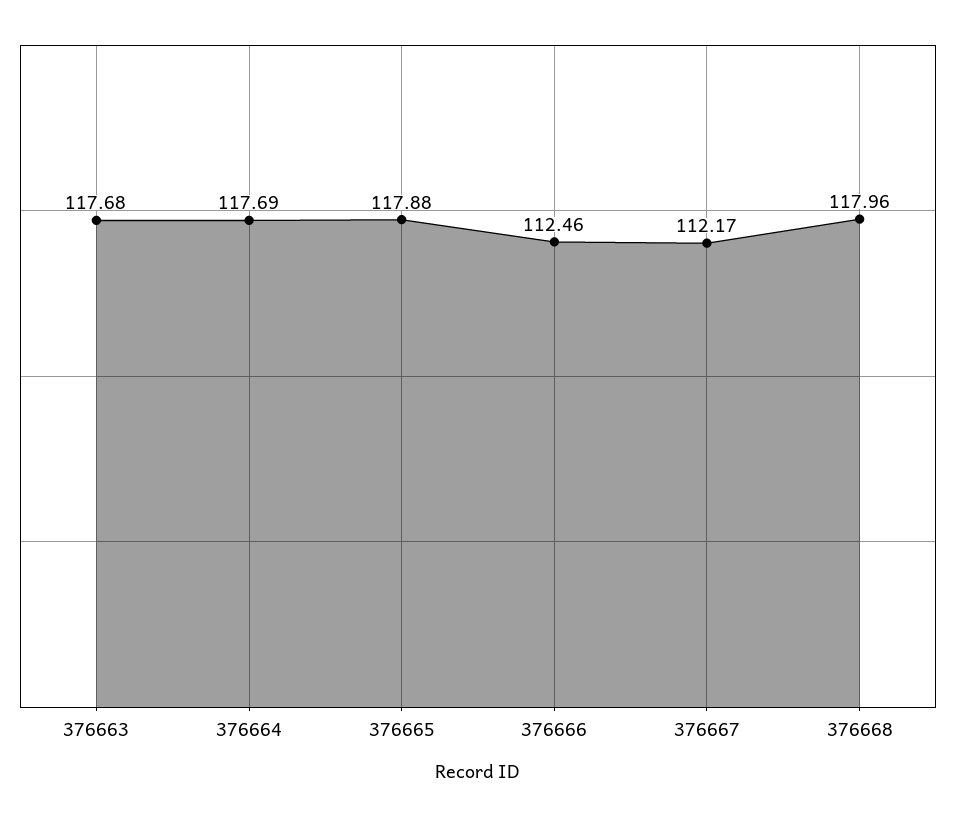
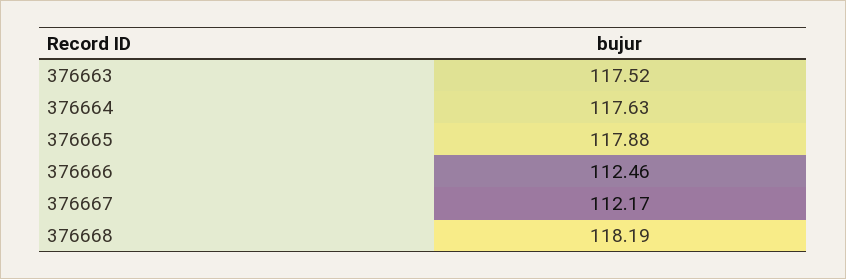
376663: 117.68 -> 117.52
376664: 117.69 -> 117.63
376668: 117.96 -> 118.19

